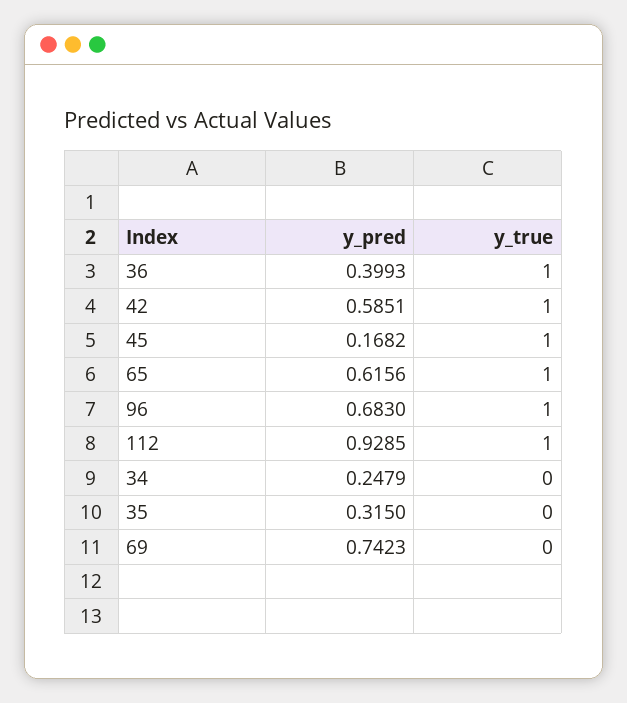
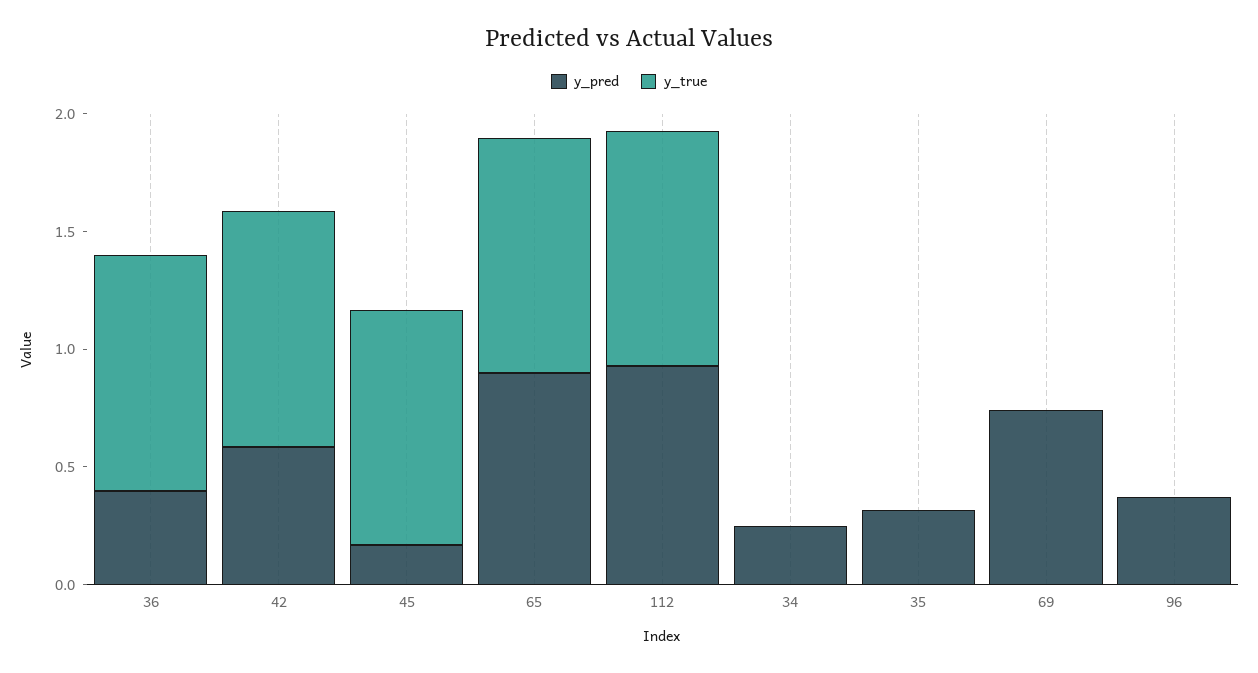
y_pred, 65: 0.6156 -> 0.9
y_pred, 96: 0.683 -> 0.4
y_true, 96: 1 -> 0

